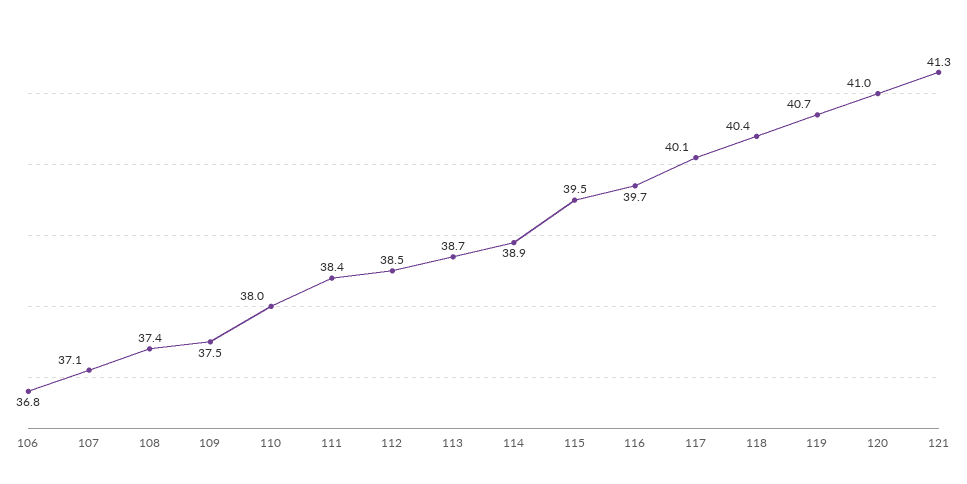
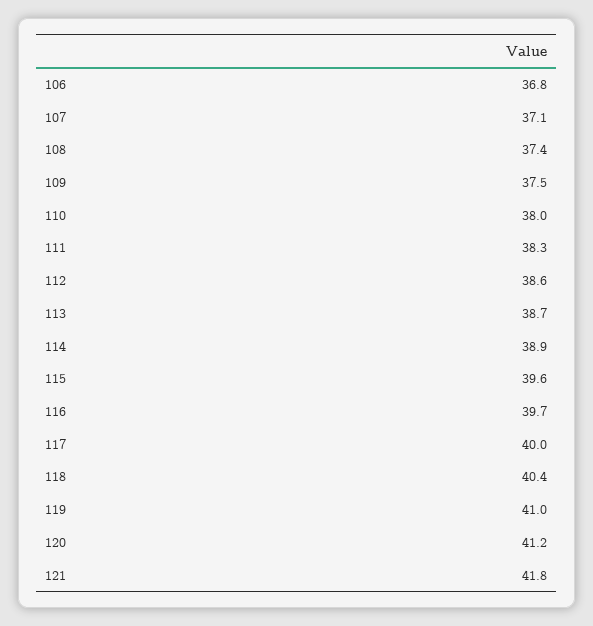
111: 38.4 -> 38.3
112: 38.5 -> 38.6
115: 39.5 -> 39.6
117: 40.1 -> 40
119: 40.7 -> 41
120: 41 -> 41.2
121: 41.3 -> 41.8

